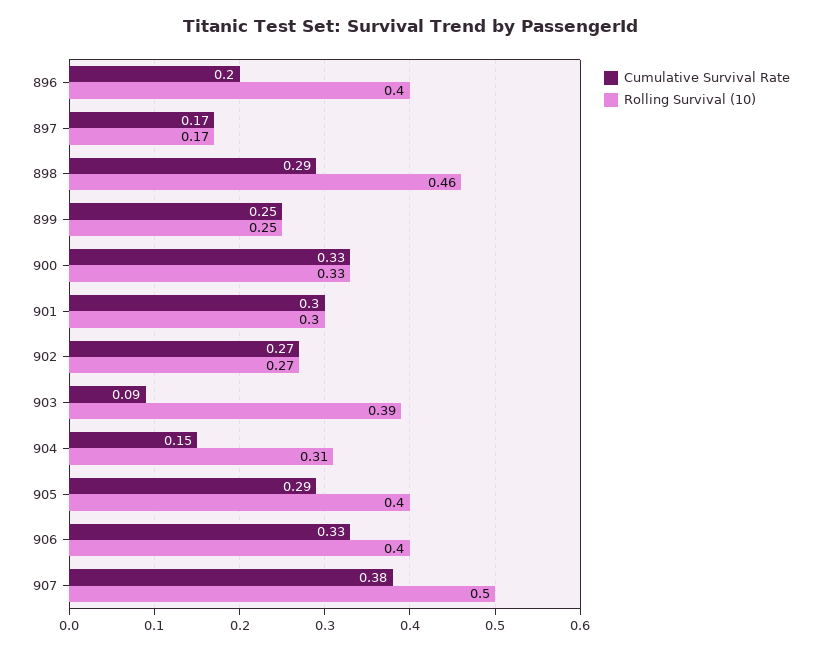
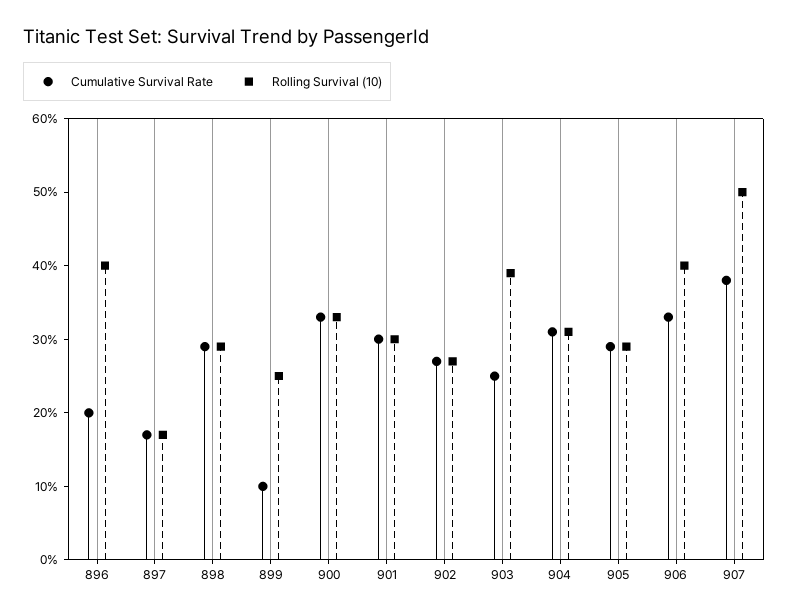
Rolling Survival (10), 898: 0.46 -> 0.3
Cumulative Survival Rate, 899: 0.25 -> 0.1
Cumulative Survival Rate, 903: 0.09 -> 0.25
Cumulative Survival Rate, 904: 0.15 -> 0.3
Rolling Survival (10), 905: 0.4 -> 0.3

